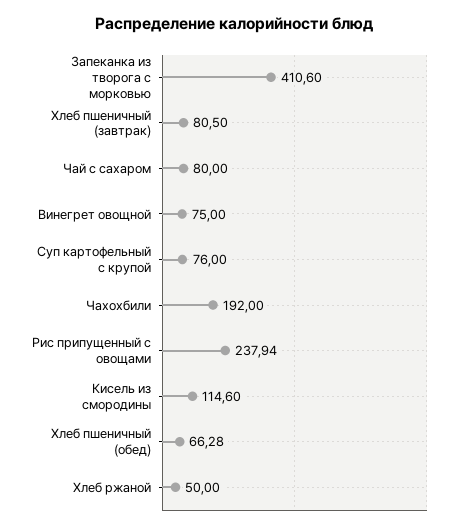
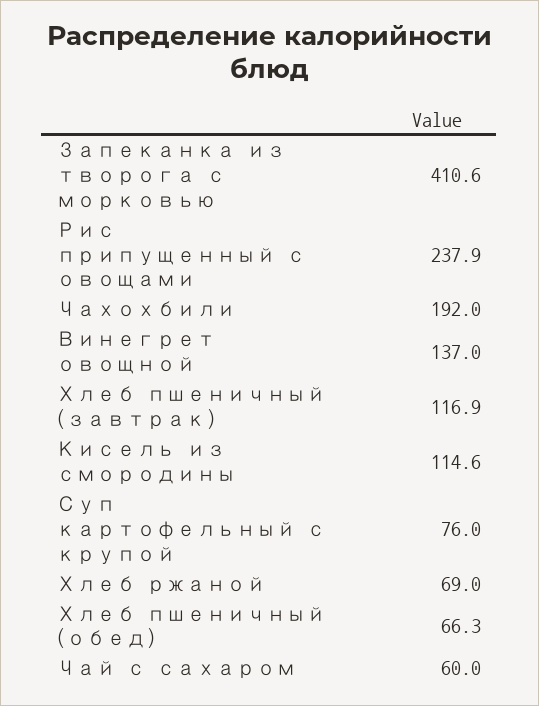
Хлеб пшеничный (завтрак): 80.5 -> 116.9
Чай с сахаром: 80 -> 60
Винегрет овощной: 75 -> 137
Хлеб ржаной: 50 -> 69

